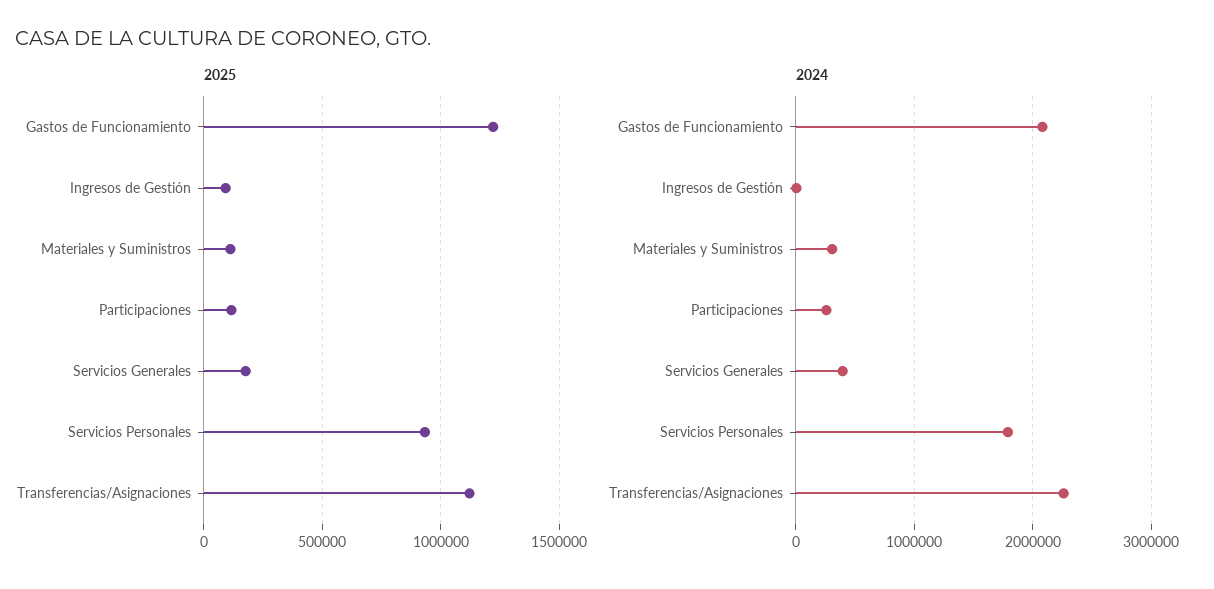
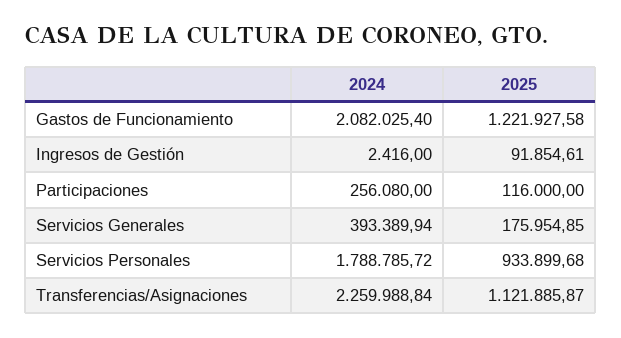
2025, Materiales y Suministros: 100000 -> none
2024, Materiales y Suministros: 300000 -> none

